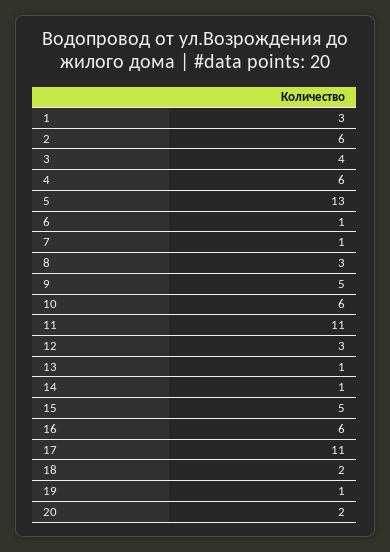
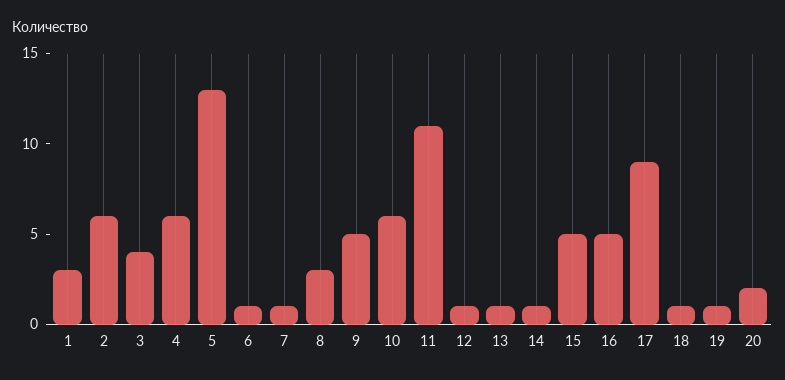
12: 3 -> 1
16: 6 -> 5
17: 11 -> 9
18: 2 -> 1

